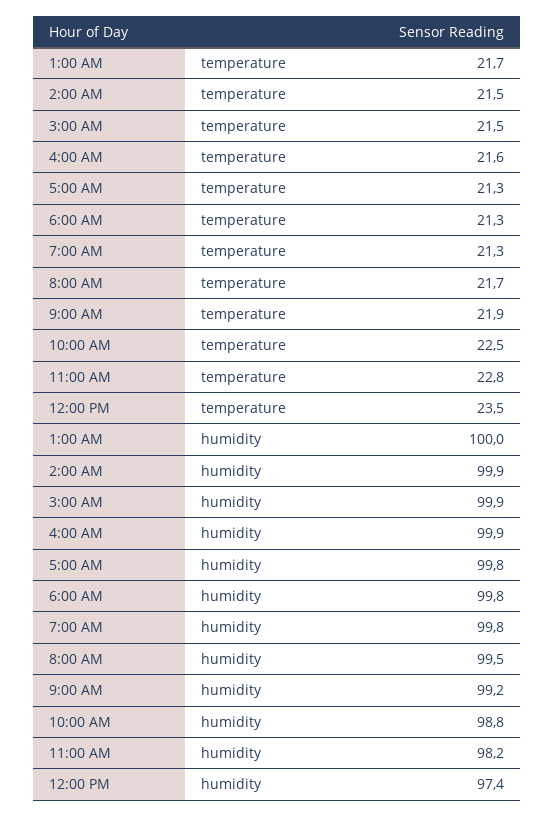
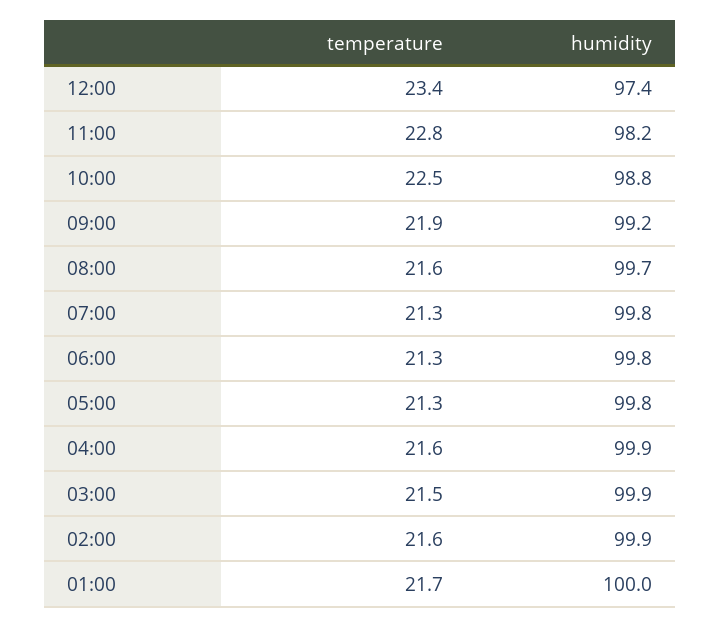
2:00 AM, temperature: 21.5 -> 21.6
8:00 AM, temperature: 21.7 -> 21.6
12:00 PM, temperature: 23.5 -> 23.4
8:00 AM, humidity: 99.5 -> 99.7

